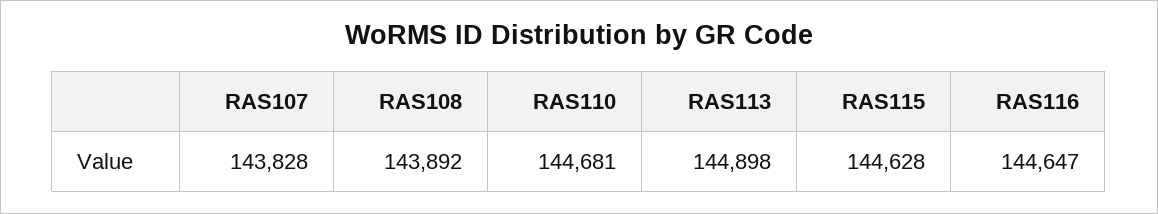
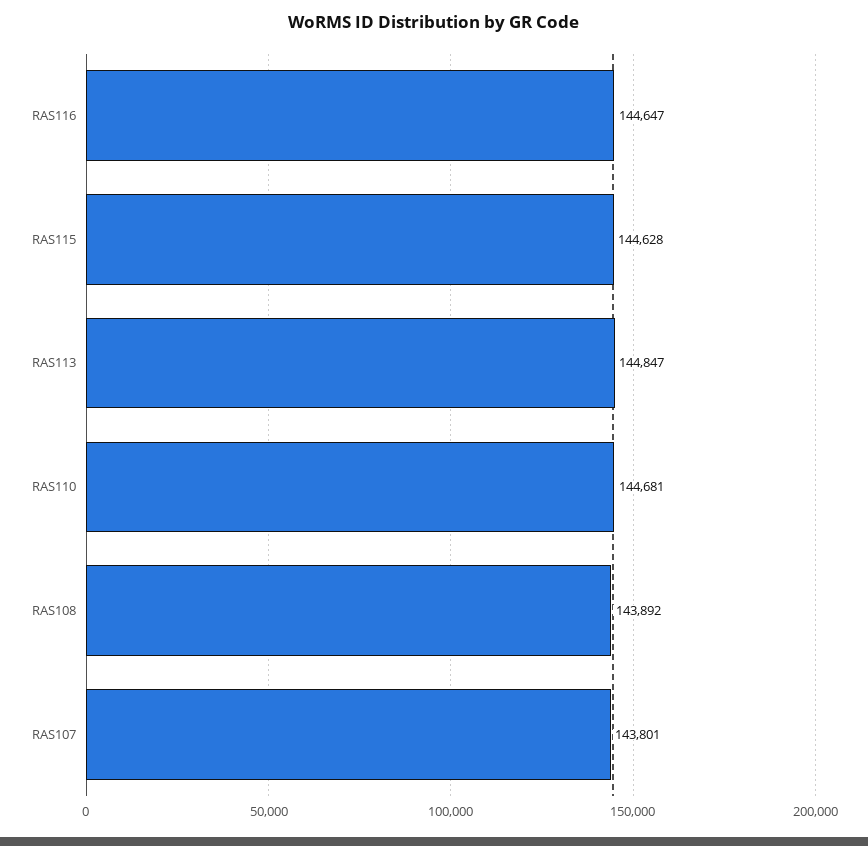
RAS107: 143828 -> 143801
RAS113: 144898 -> 144847

